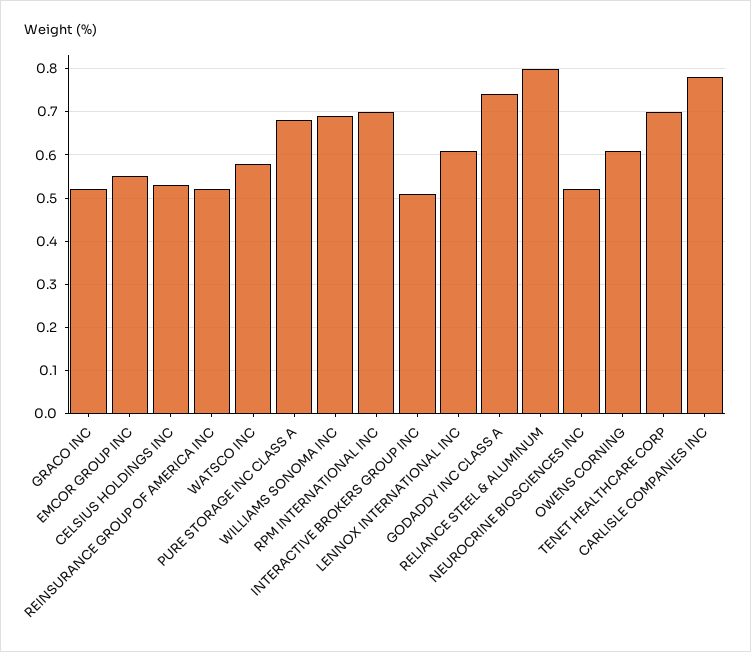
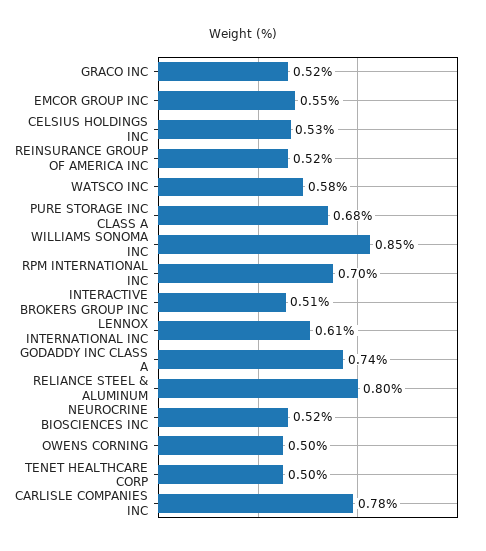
WILLIAMS SONOMA INC: 0.7 -> 0.85
OWENS CORNING: 0.6 -> 0.5
TENET HEALTHCARE CORP: 0.7 -> 0.5

